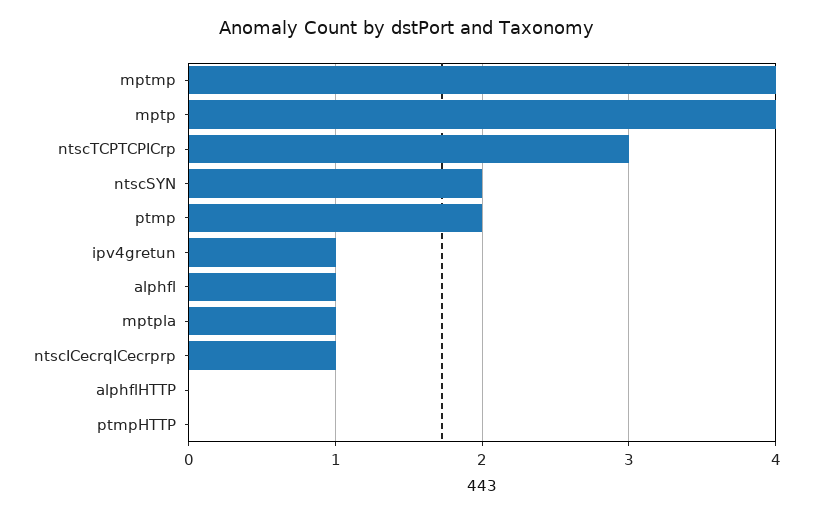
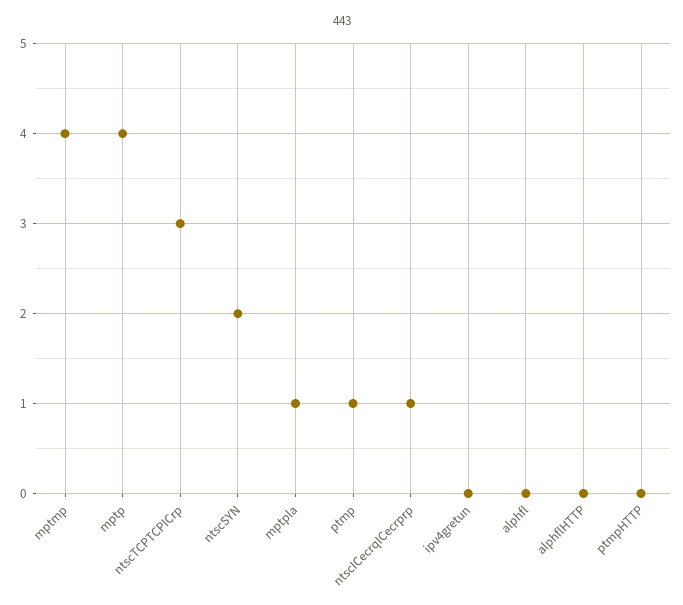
ptmp: 2 -> 1
ipv4gretun: 1 -> 0
alphfl: 1 -> 0

